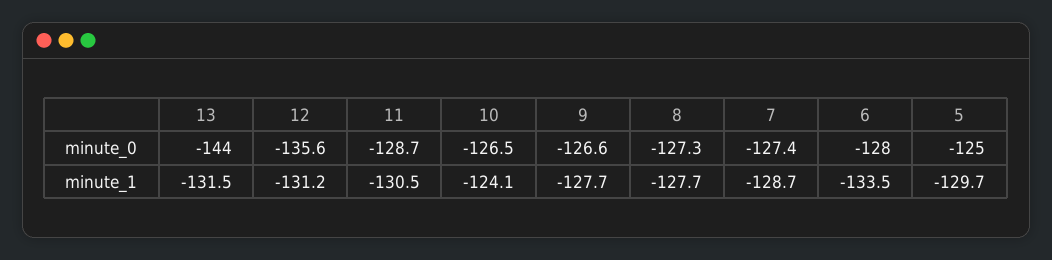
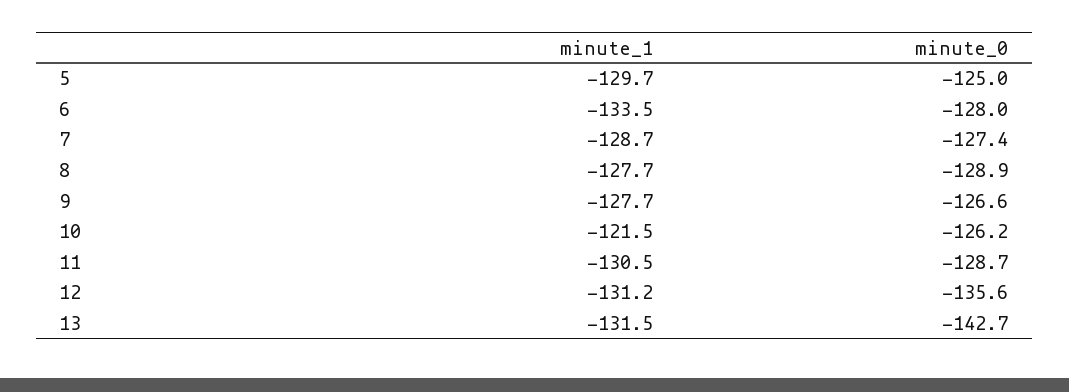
13, minute_0: -144 -> -142.7
10, minute_0: -126.5 -> -126.2
8, minute_0: -127.3 -> -128.9
10, minute_1: -124.1 -> -121.5

